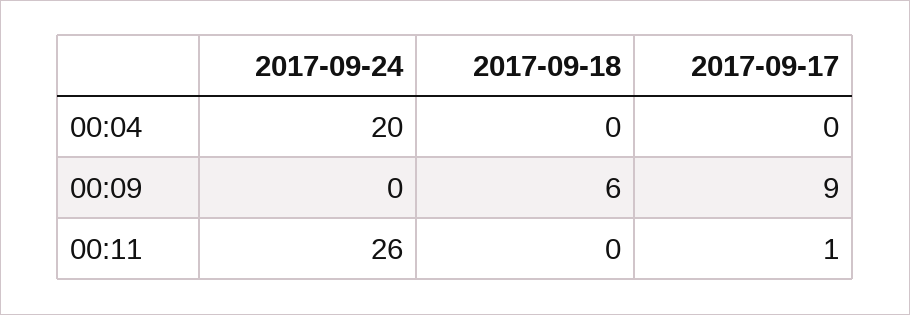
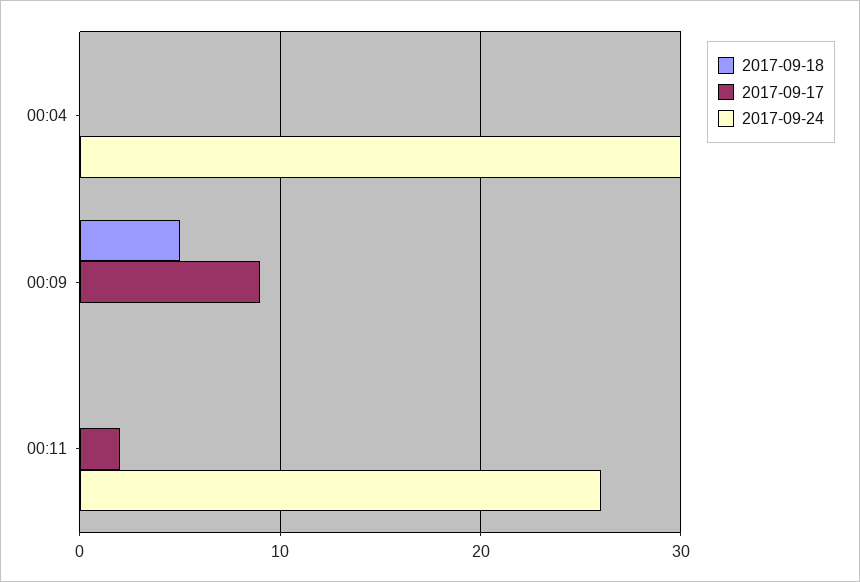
2017-09-24, 00:04: 20 -> 30
2017-09-18, 00:09: 6 -> 5
2017-09-17, 00:11: 1 -> 2

